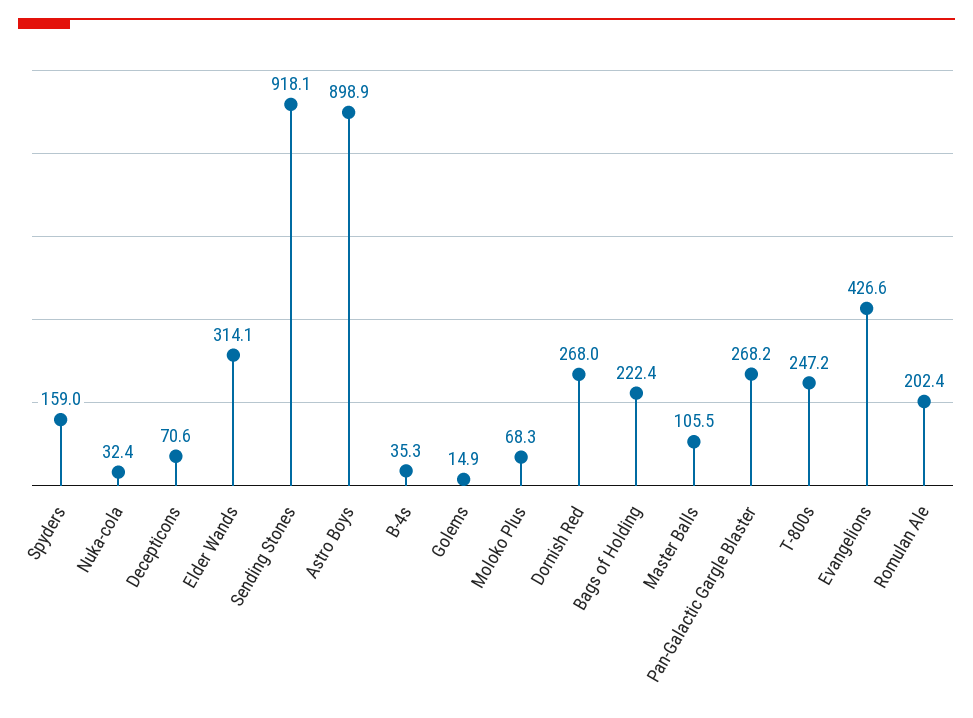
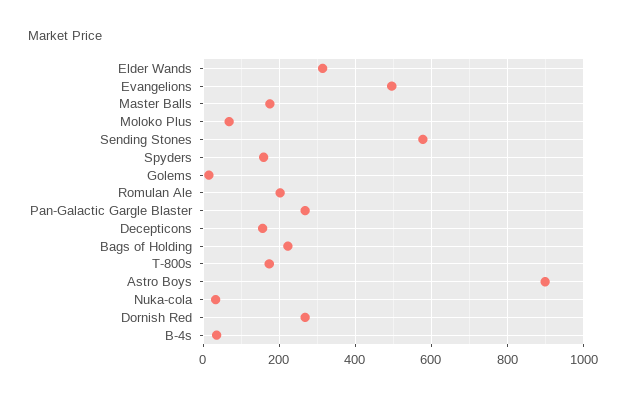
Decepticons: 70.6 -> 160
Sending Stones: 918.1 -> 580
Master Balls: 105.5 -> 180
T-800s: 247.2 -> 180
Evangelions: 426.6 -> 500

